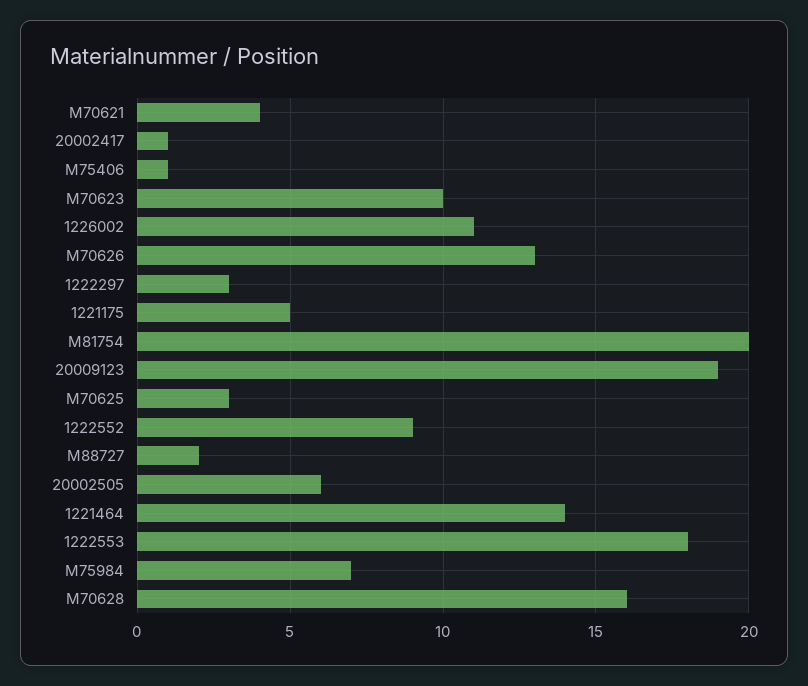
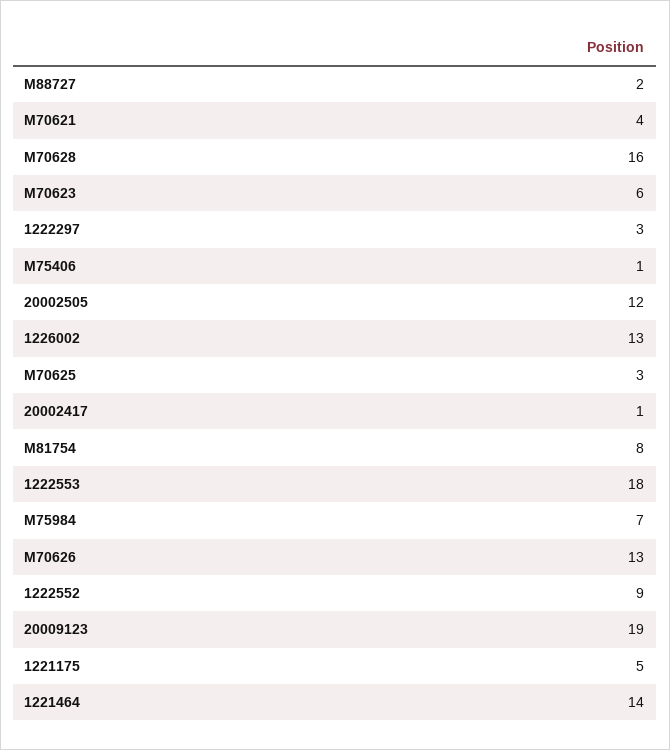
M70623: 10 -> 6
1226002: 11 -> 13
M81754: 20 -> 8
20002505: 6 -> 12

